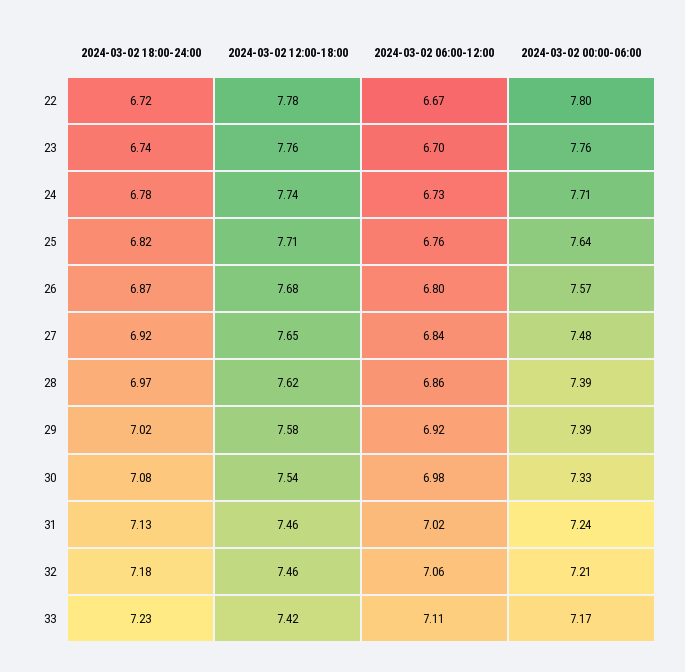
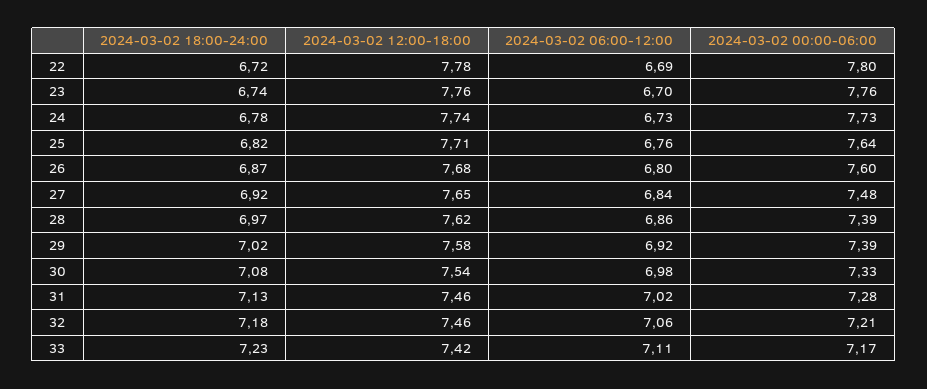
2024-03-02 06:00-12:00, 22: 6.67 -> 6.69
2024-03-02 00:00-06:00, 24: 7.71 -> 7.73
2024-03-02 00:00-06:00, 26: 7.57 -> 7.6
2024-03-02 00:00-06:00, 31: 7.24 -> 7.28

